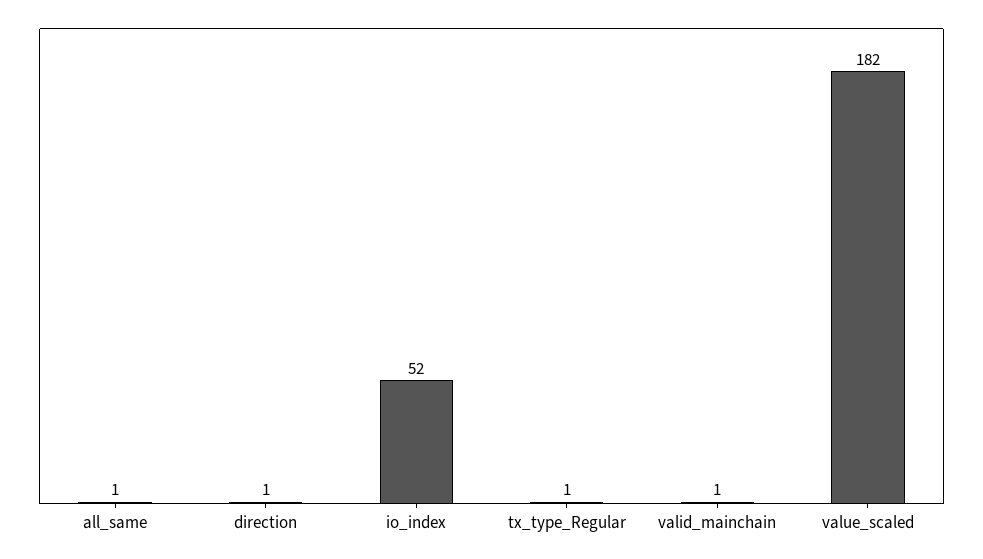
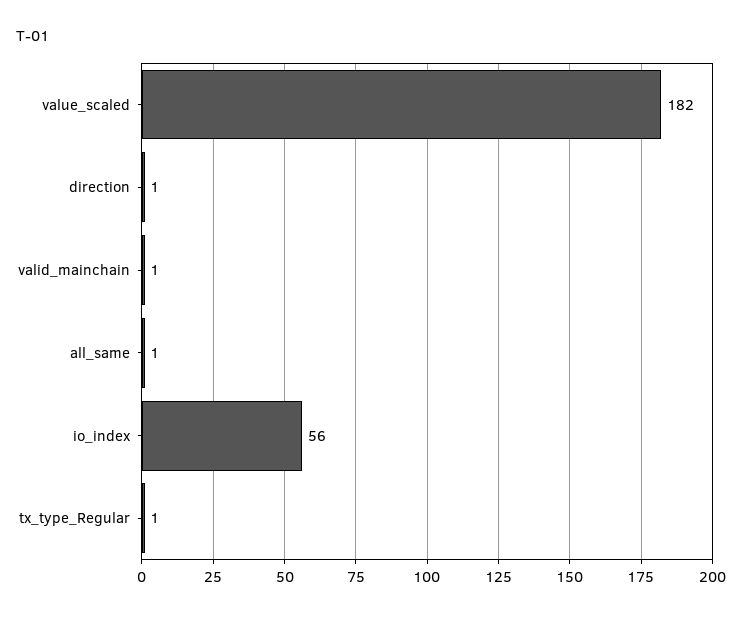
io_index: 52 -> 56

